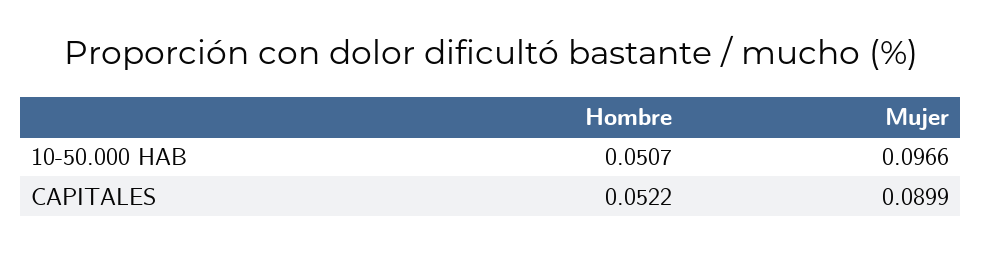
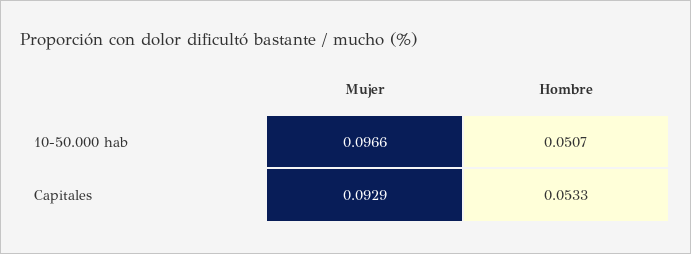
Hombre, CAPITALES: 0.0522 -> 0.0533
Mujer, CAPITALES: 0.0899 -> 0.0929

